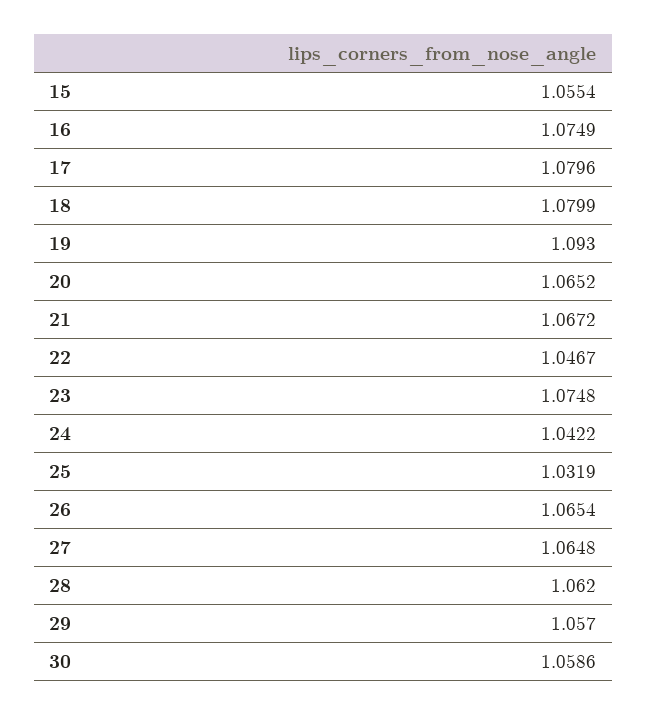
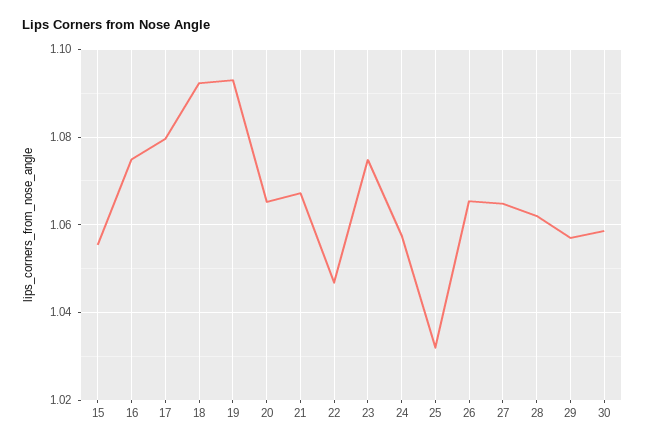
18: 1.0799 -> 1.092
24: 1.0422 -> 1.058

